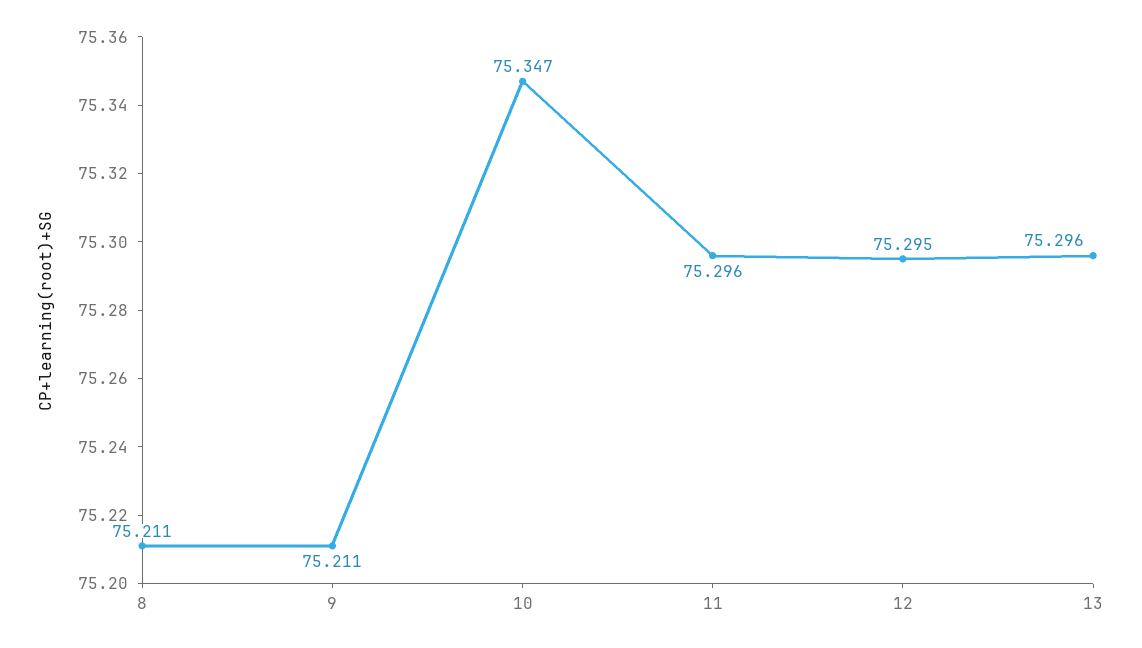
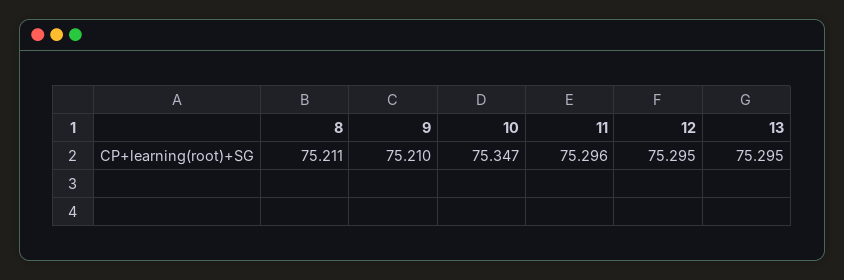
9: 75.211 -> 75.21
13: 75.296 -> 75.295

